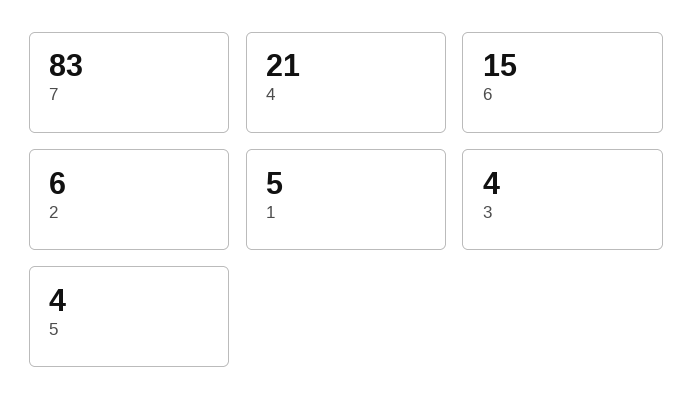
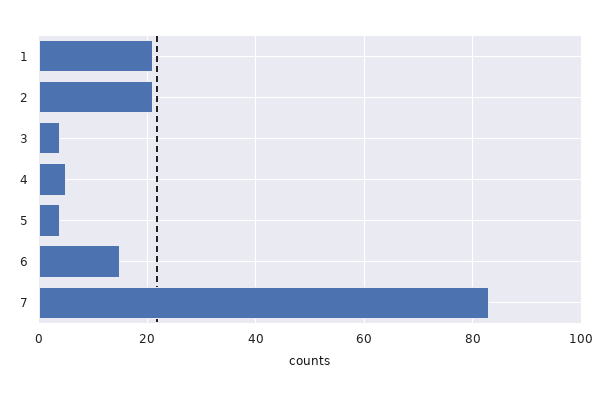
4: 21 -> 5
2: 6 -> 20
1: 5 -> 20

